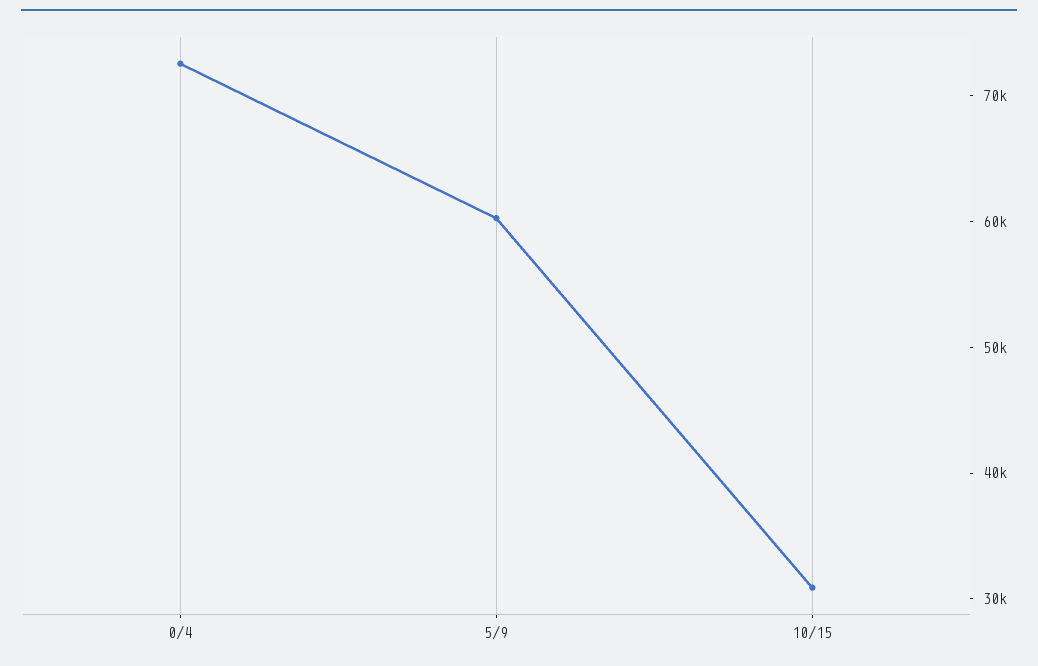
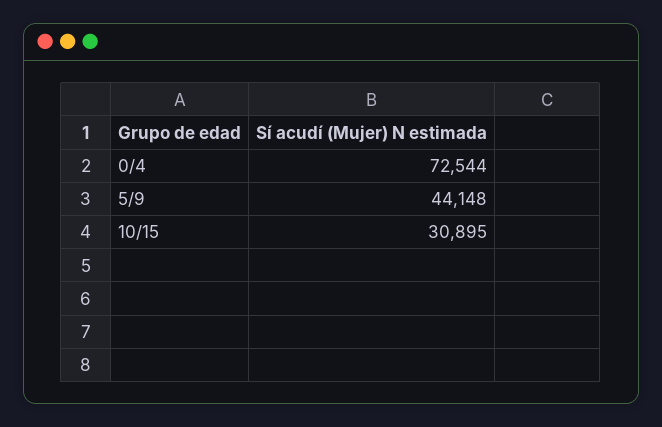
5/9: 60000 -> 44148

